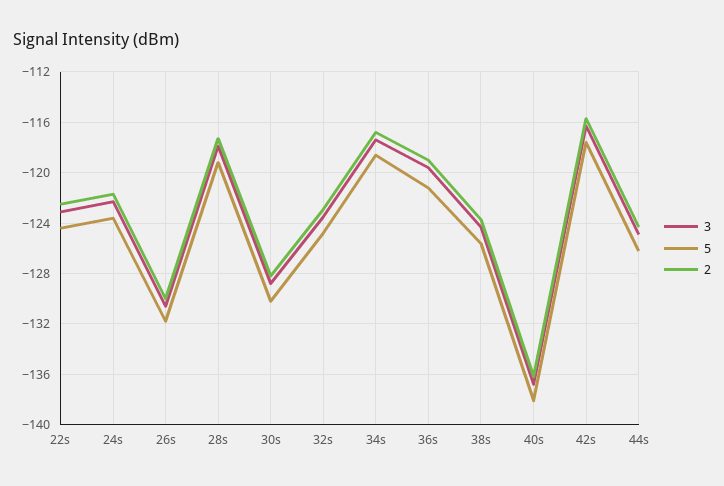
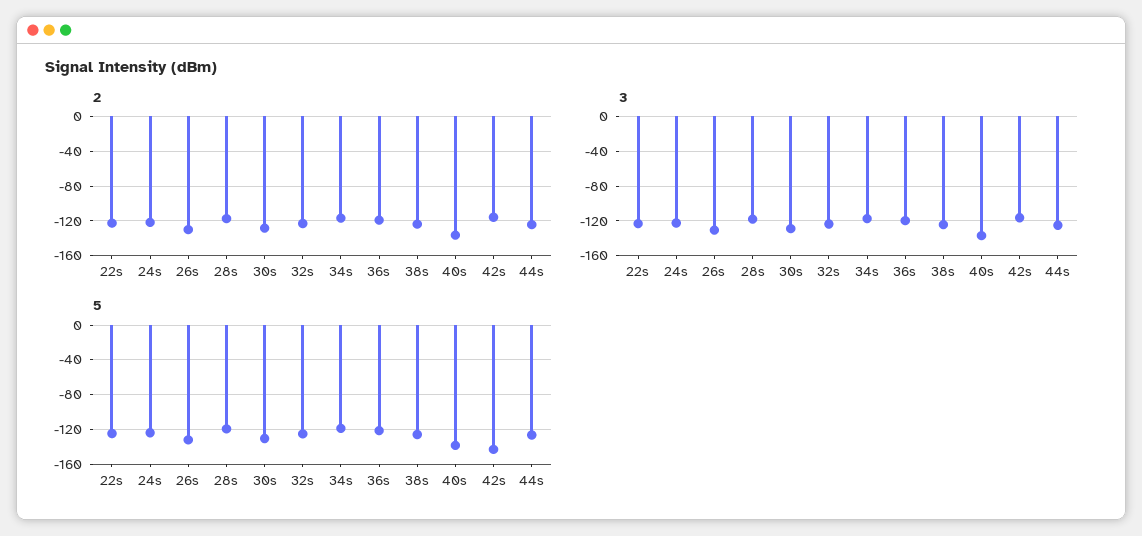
5, 42s: -117.5 -> -140

